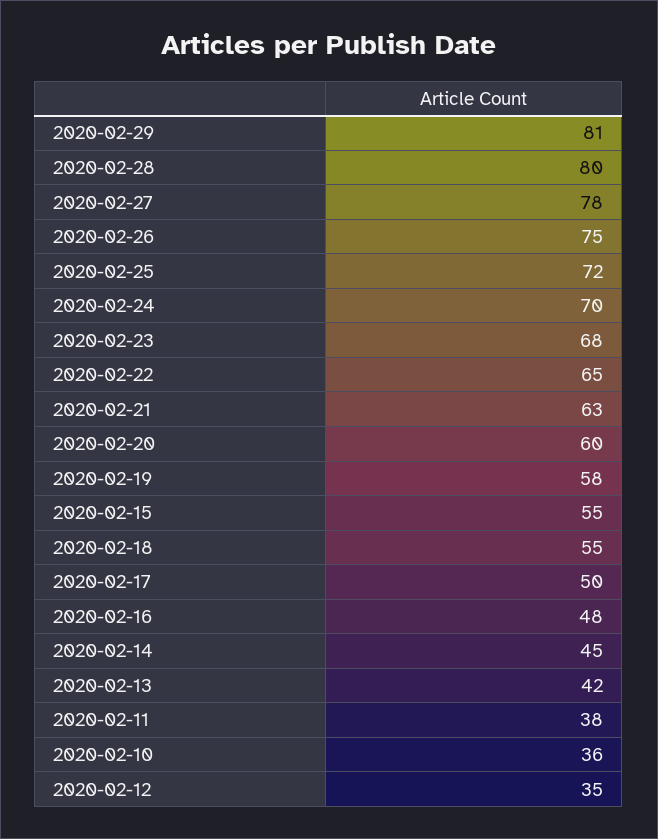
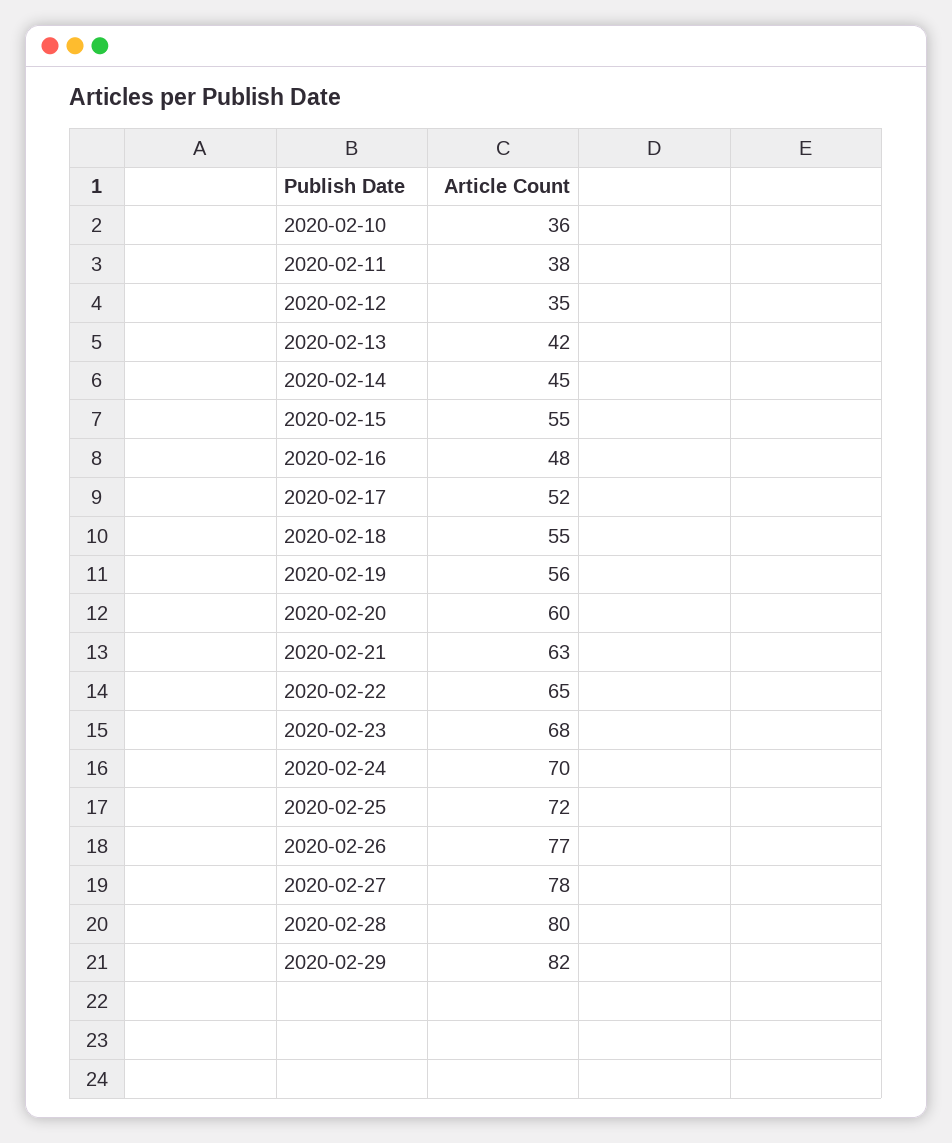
2020-02-29: 81 -> 82
2020-02-26: 75 -> 77
2020-02-19: 58 -> 56
2020-02-17: 50 -> 52

